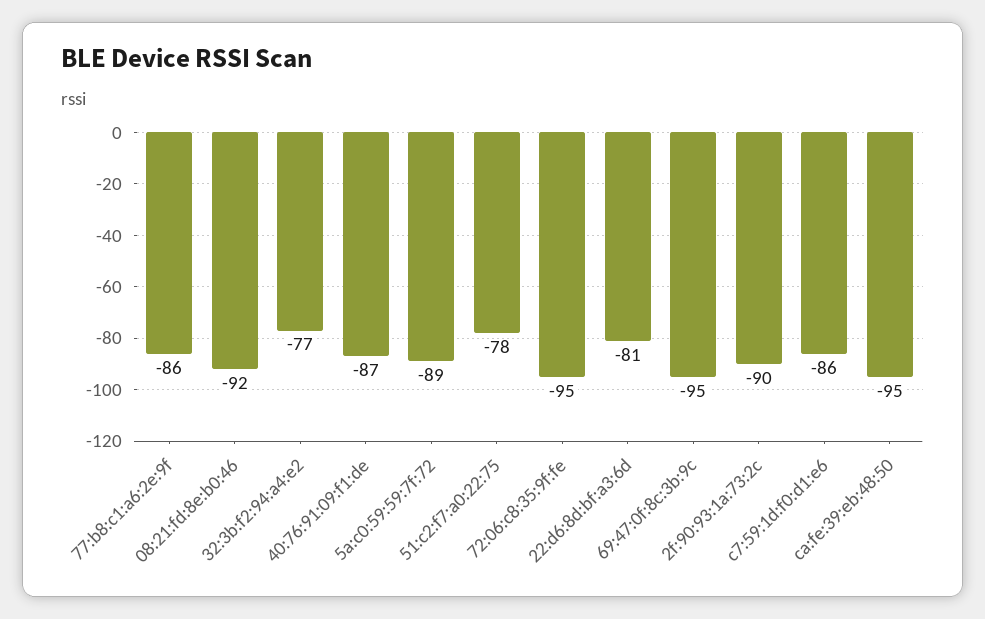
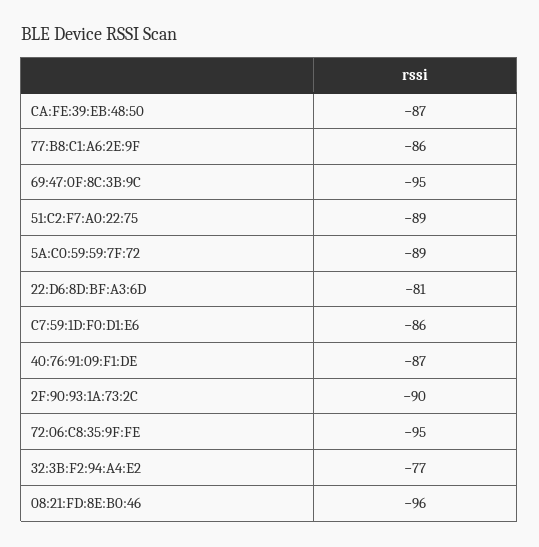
08:21:fd:8e:b0:46: -92 -> -96
51:c2:f7:a0:22:75: -78 -> -89
ca:fe:39:eb:48:50: -95 -> -87

